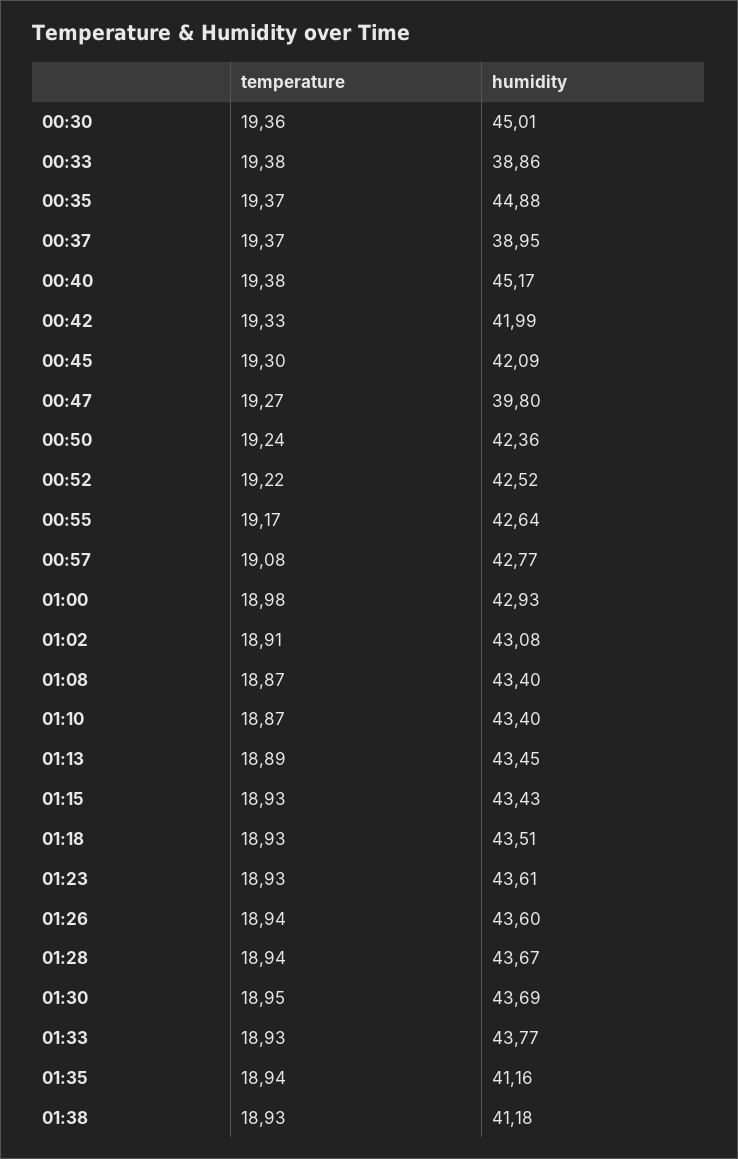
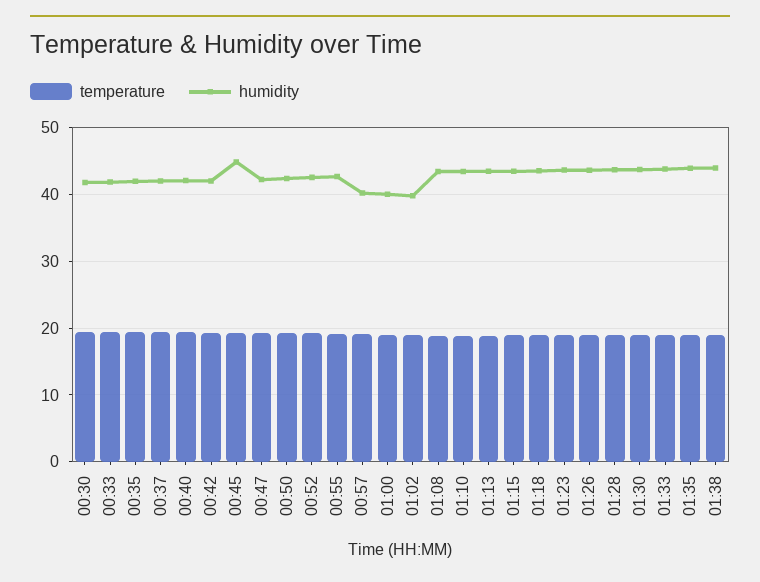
humidity, 00:30: 45.01 -> 42
humidity, 00:33: 38.86 -> 42
humidity, 00:35: 44.88 -> 42
humidity, 00:37: 38.95 -> 42
humidity, 00:40: 45.17 -> 42
humidity, 00:45: 42.09 -> 45
humidity, 00:47: 39.8 -> 42
humidity, 00:57: 42.77 -> 40
humidity, 01:00: 42.93 -> 40
humidity, 01:02: 43.08 -> 40
humidity, 01:35: 41.16 -> 44
humidity, 01:38: 41.18 -> 44

